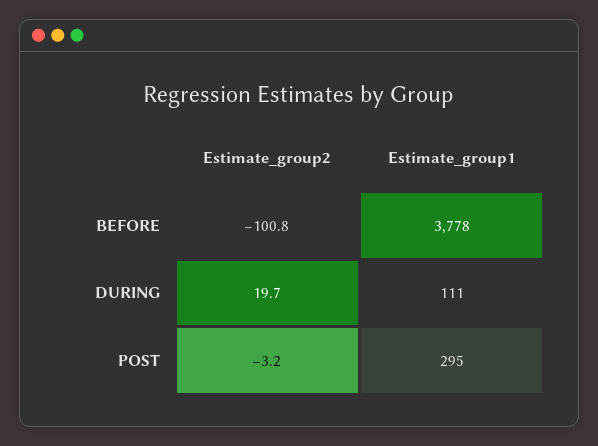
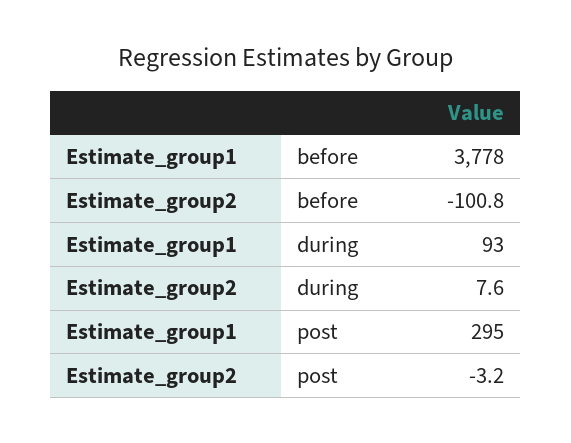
Estimate_group2, DURING: 19.7 -> 7.6
Estimate_group1, DURING: 111 -> 93

